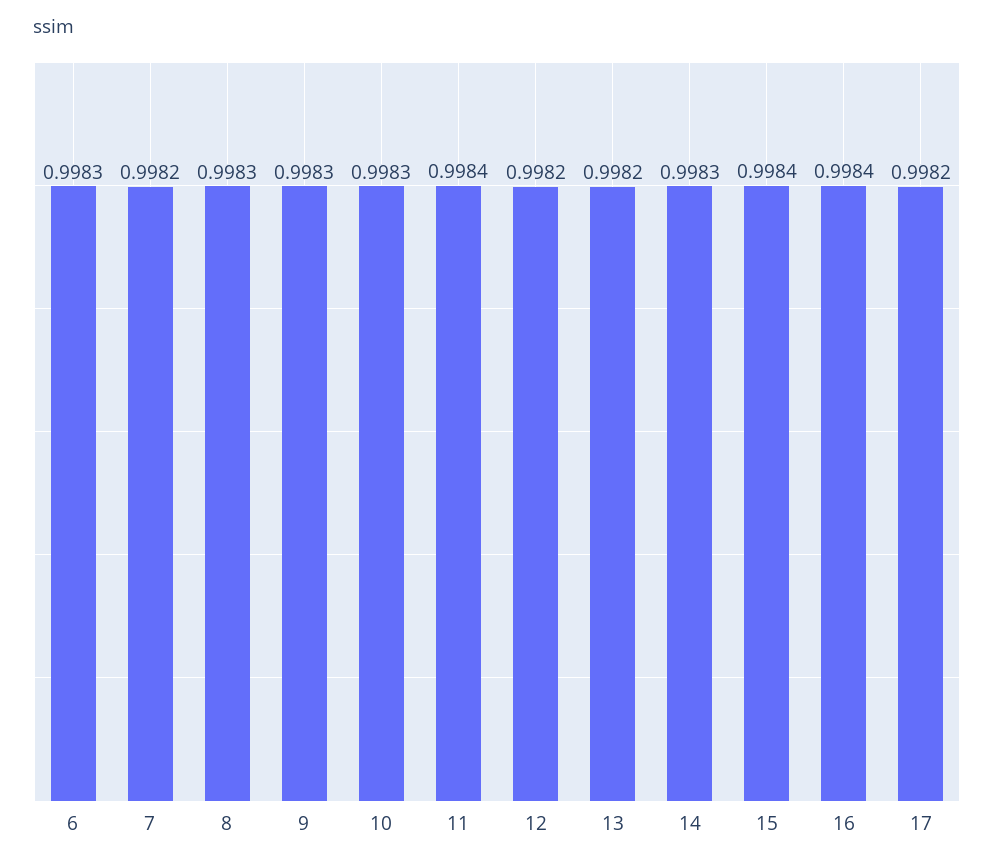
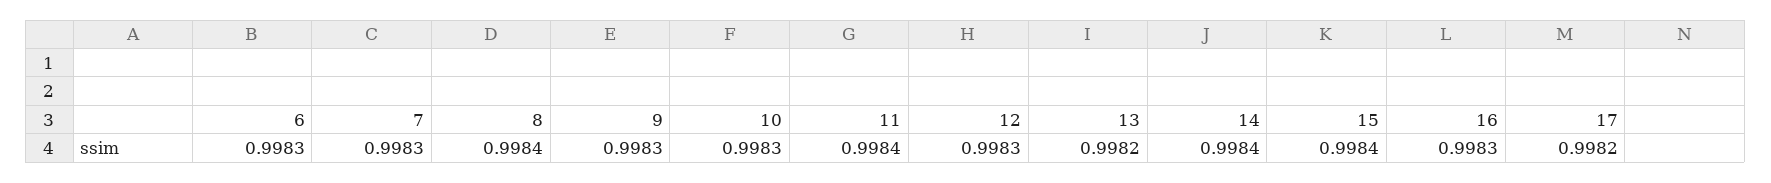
7: 0.9982 -> 0.9983
8: 0.9983 -> 0.9984
12: 0.9982 -> 0.9983
14: 0.9983 -> 0.9984
16: 0.9984 -> 0.9983

